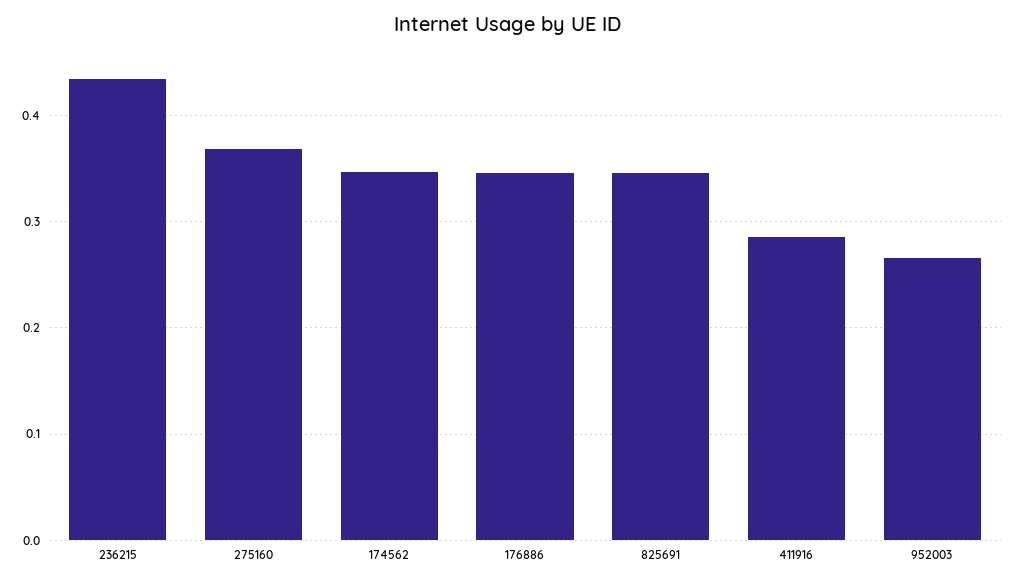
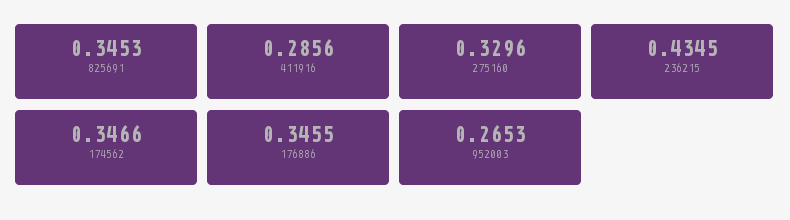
275160: 0.37 -> 0.3296

